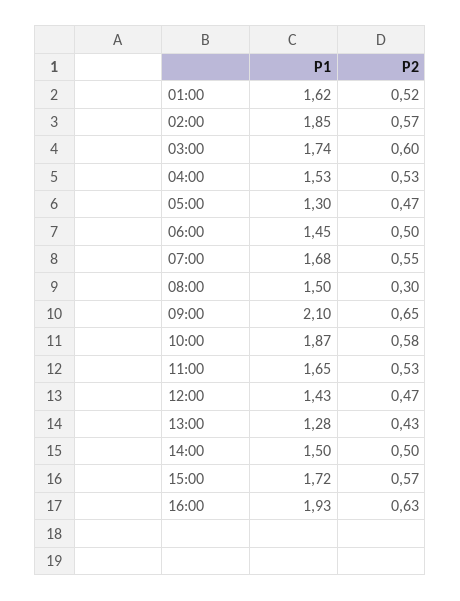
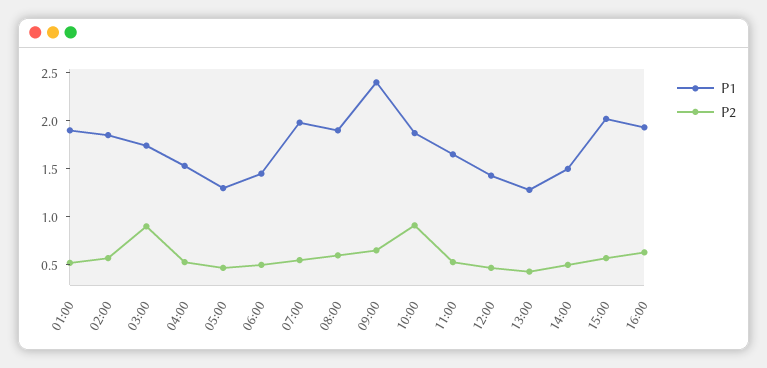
P1, 01:00: 1.62 -> 1.9
P2, 03:00: 0.6 -> 0.9
P1, 07:00: 1.68 -> 2
P1, 08:00: 1.5 -> 1.9
P2, 08:00: 0.3 -> 0.6
P1, 09:00: 2.1 -> 2.4
P2, 10:00: 0.58 -> 0.9
P1, 15:00: 1.72 -> 2

